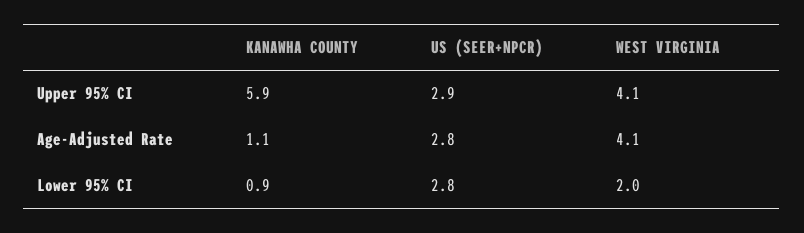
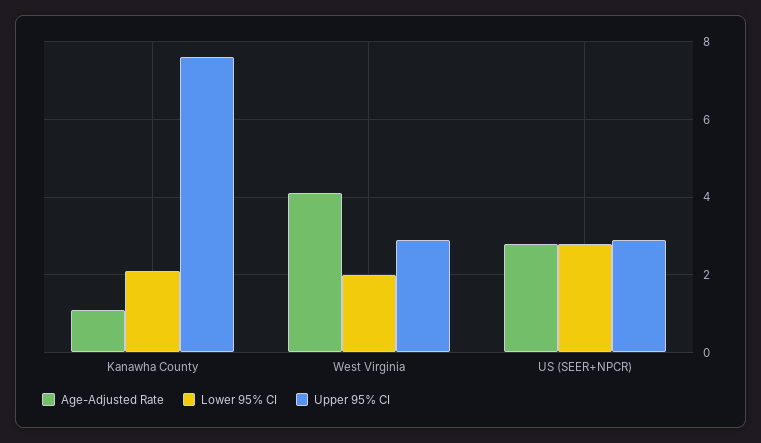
Upper 95% CI, KANAWHA COUNTY: 5.9 -> 7.5
Upper 95% CI, WEST VIRGINIA: 4.1 -> 3
Lower 95% CI, KANAWHA COUNTY: 0.9 -> 2

